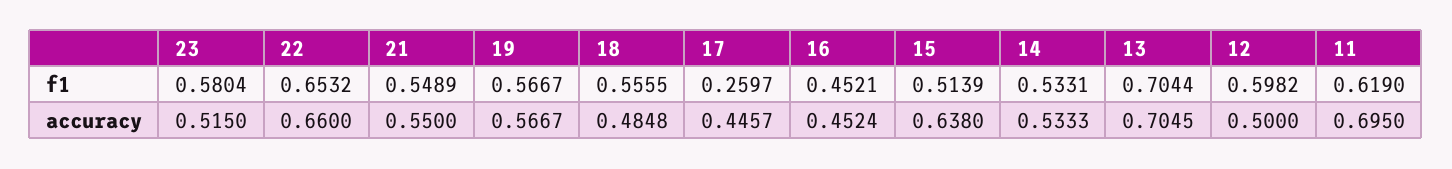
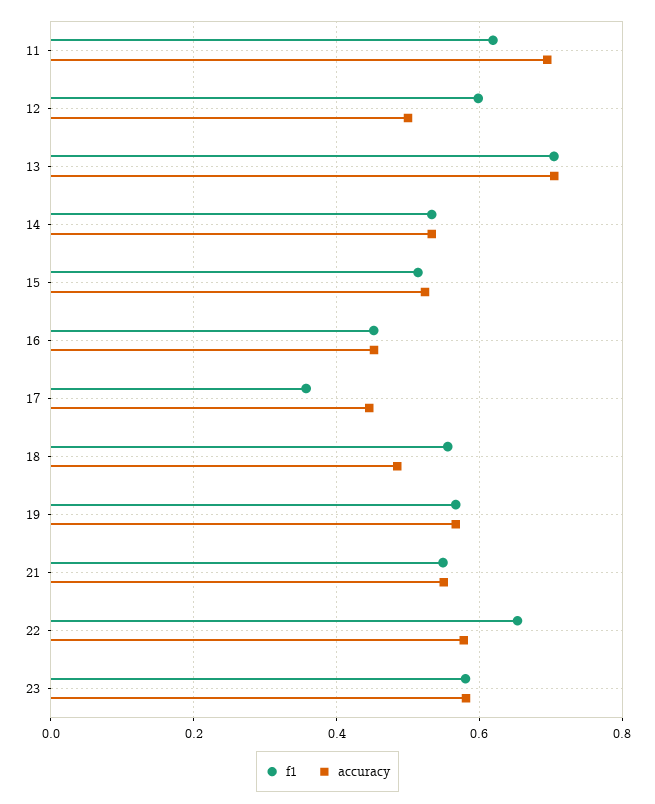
f1, 17: 0.2597 -> 0.36
accuracy, 23: 0.515 -> 0.58
accuracy, 22: 0.66 -> 0.58
accuracy, 15: 0.638 -> 0.52

